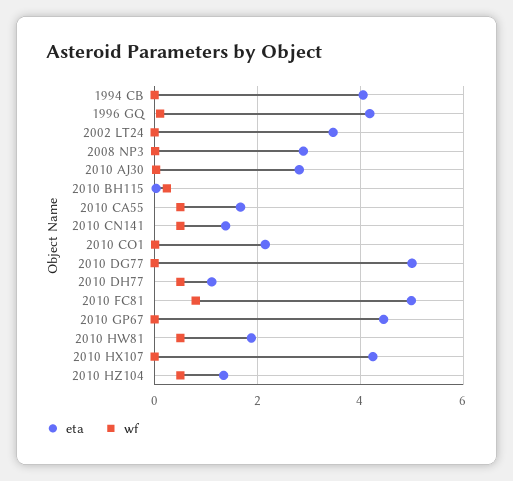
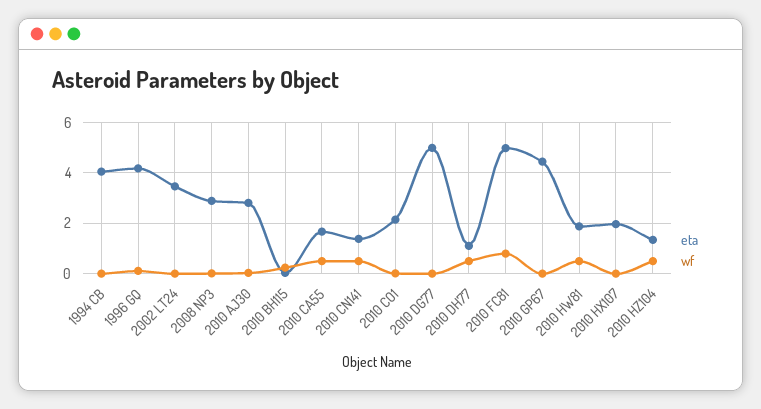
eta, 2010 HX107: 4.2 -> 2

